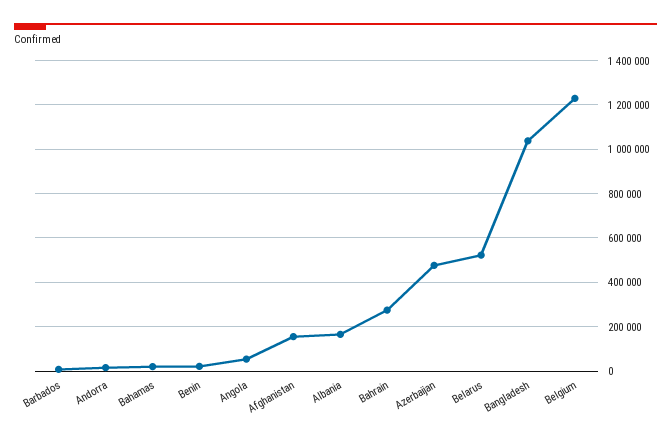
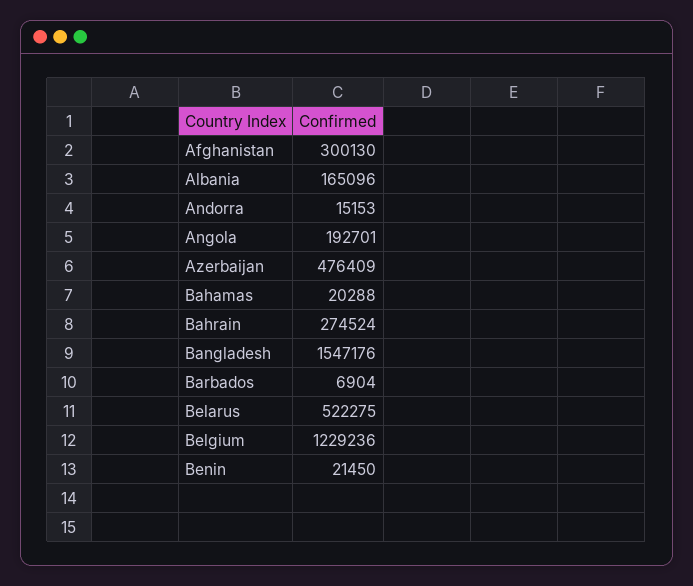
Angola: 50000 -> 192701
Afghanistan: 150000 -> 300130
Bangladesh: 1050000 -> 1547176

